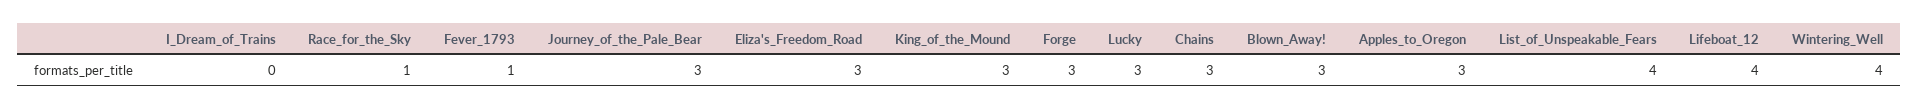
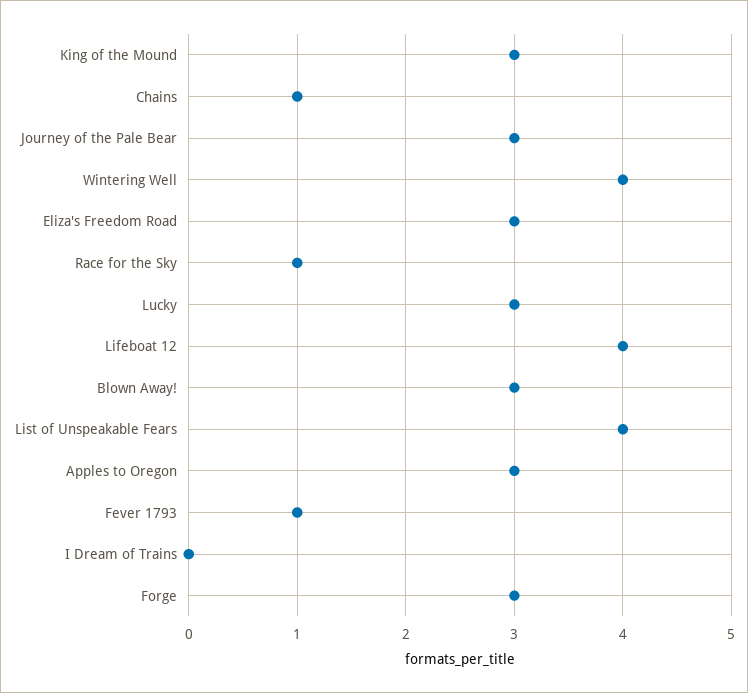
Chains: 3 -> 1

